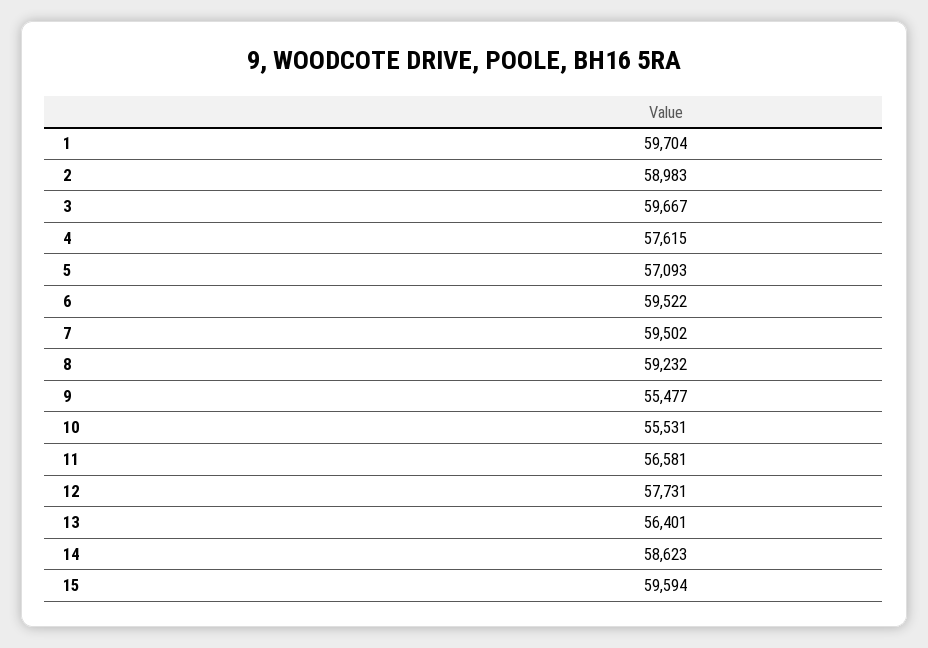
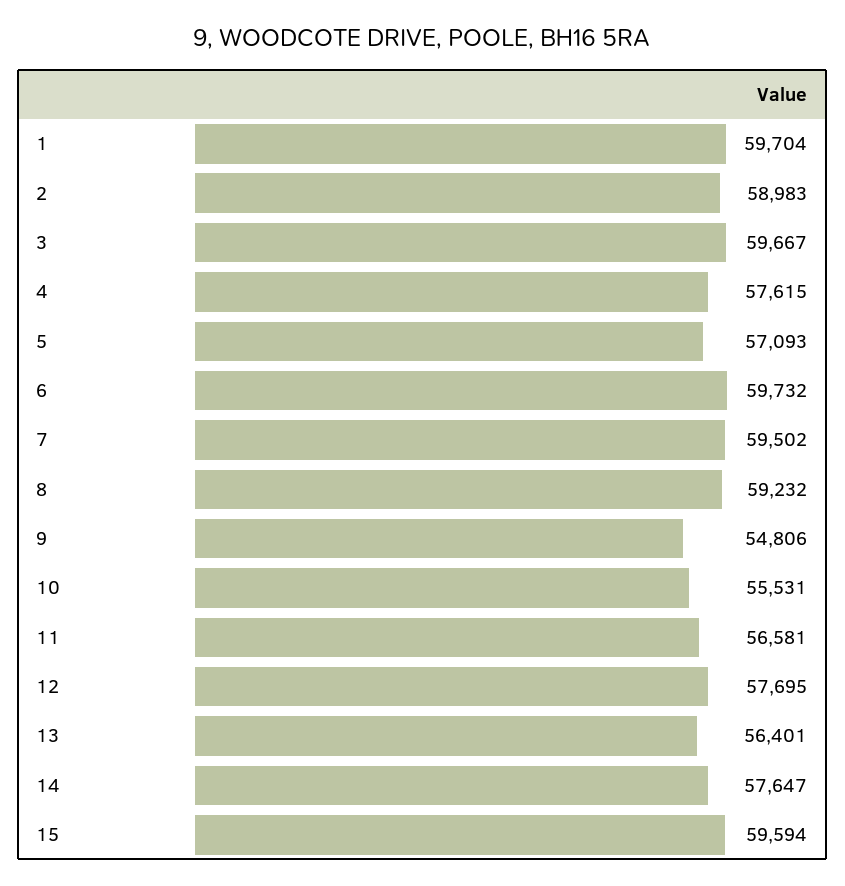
6: 59522 -> 59732
9: 55477 -> 54806
12: 57731 -> 57695
14: 58623 -> 57647

